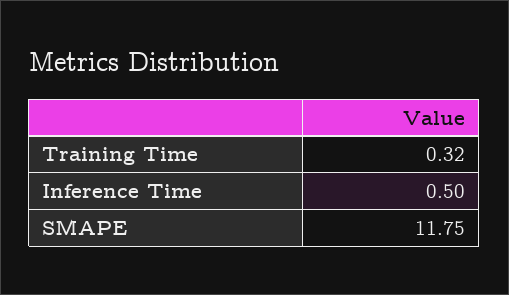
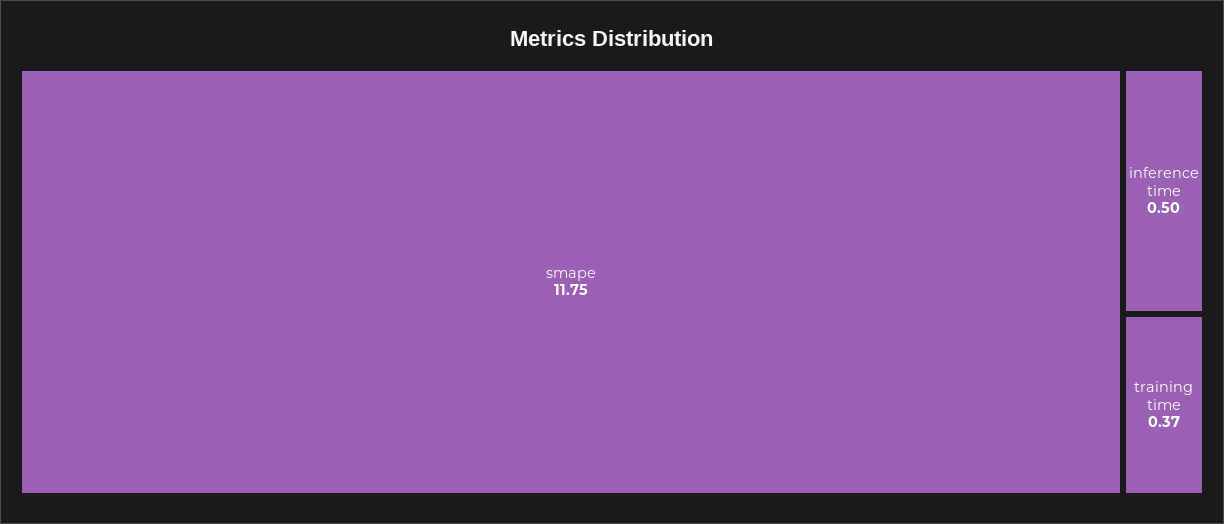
Training Time: 0.32 -> 0.37

